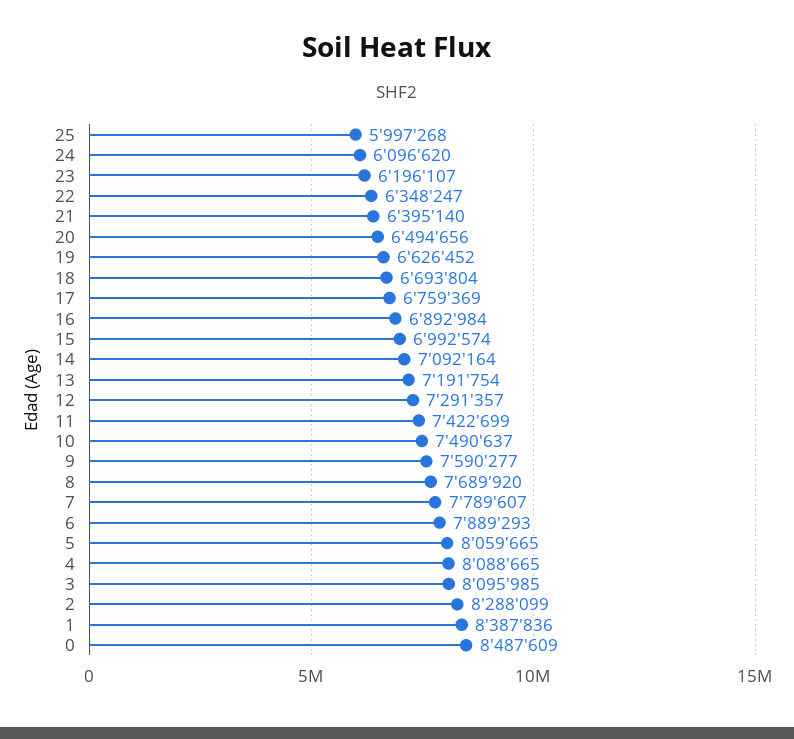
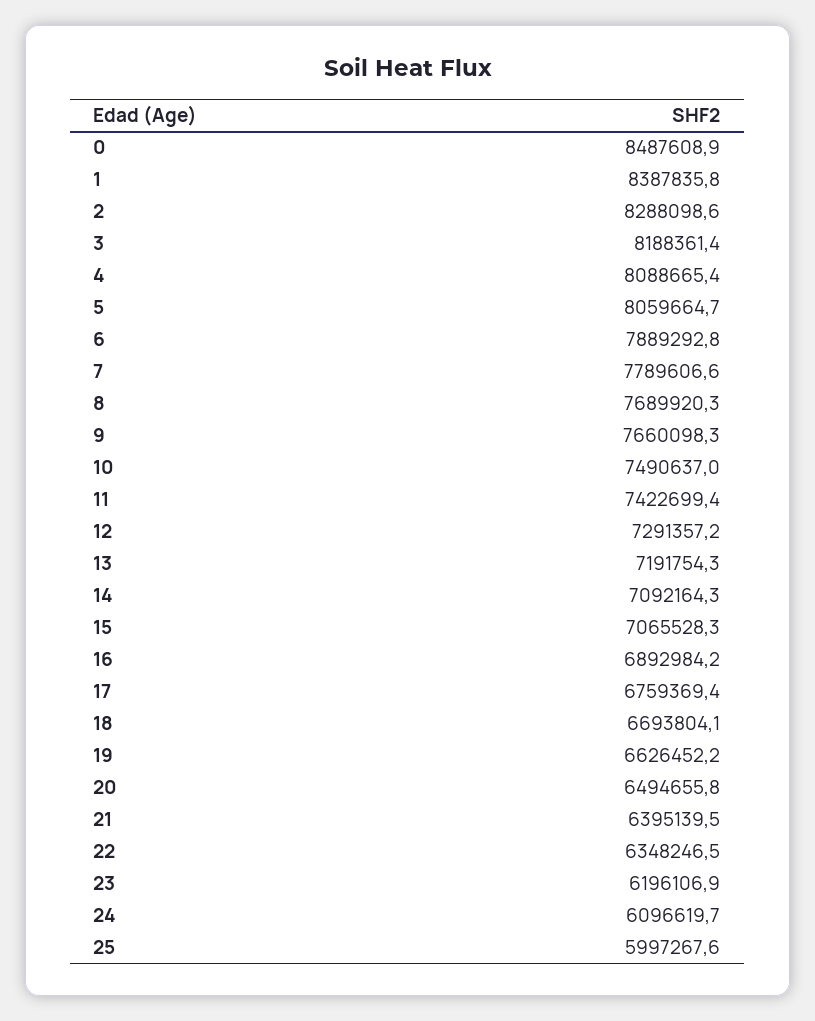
15: 6992574 -> 7065528.3
9: 7590277 -> 7660098.3
3: 8095985 -> 8188361.4

